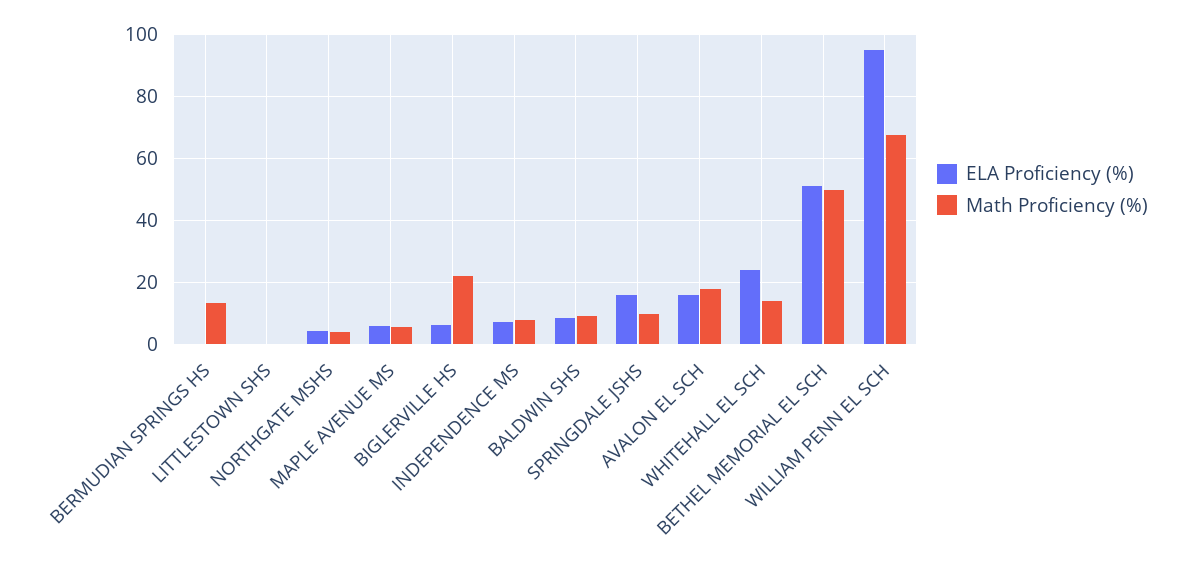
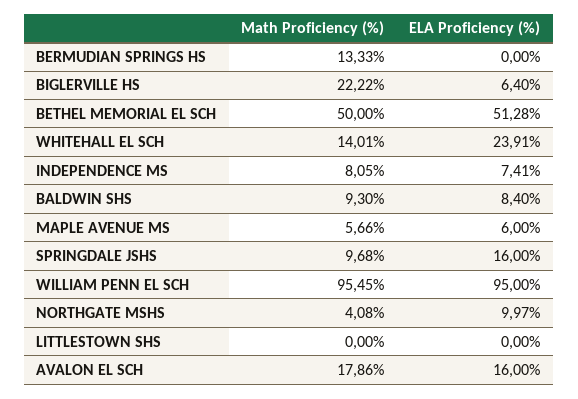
ELA Proficiency (%), NORTHGATE MSHS: 4 -> 9.97
Math Proficiency (%), WILLIAM PENN EL SCH: 68 -> 95.45

